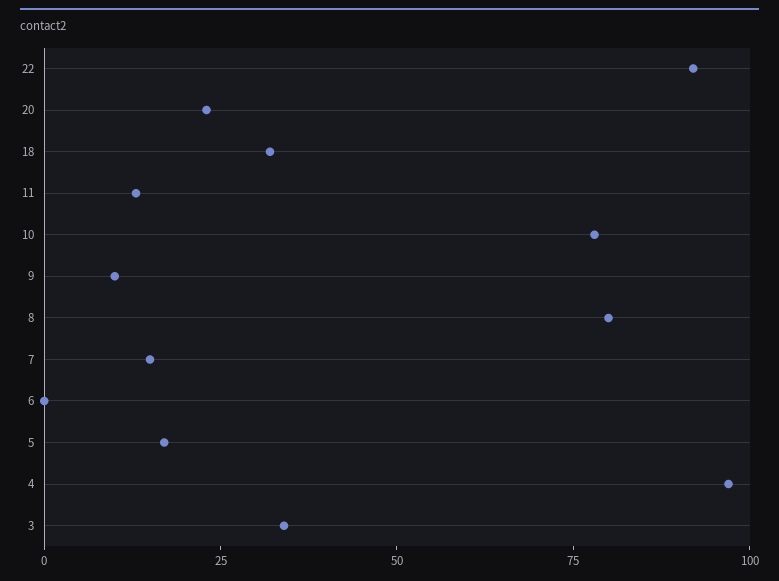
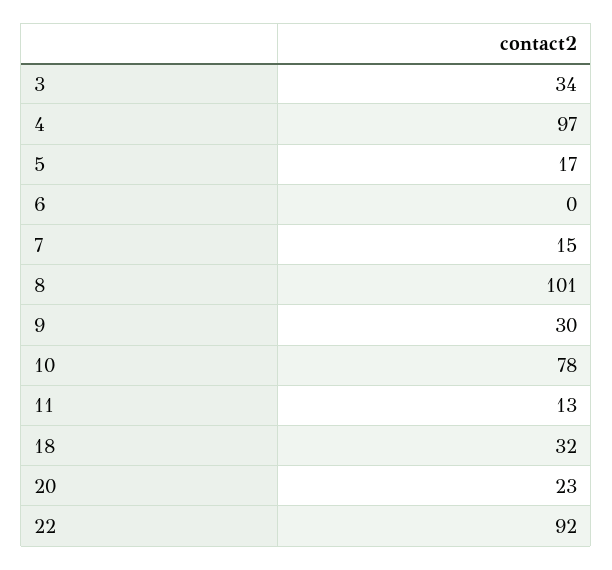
9: 10 -> 30
8: 80 -> 101

